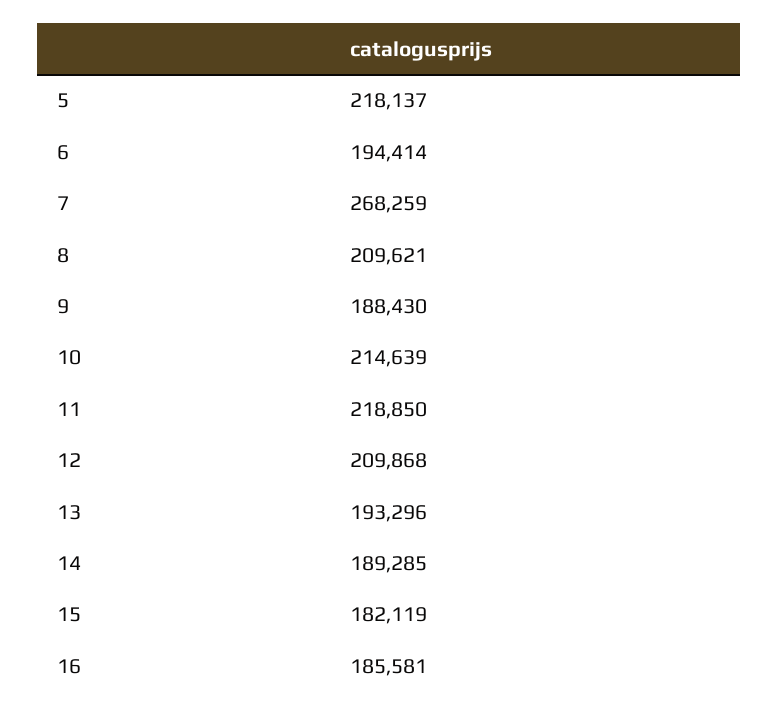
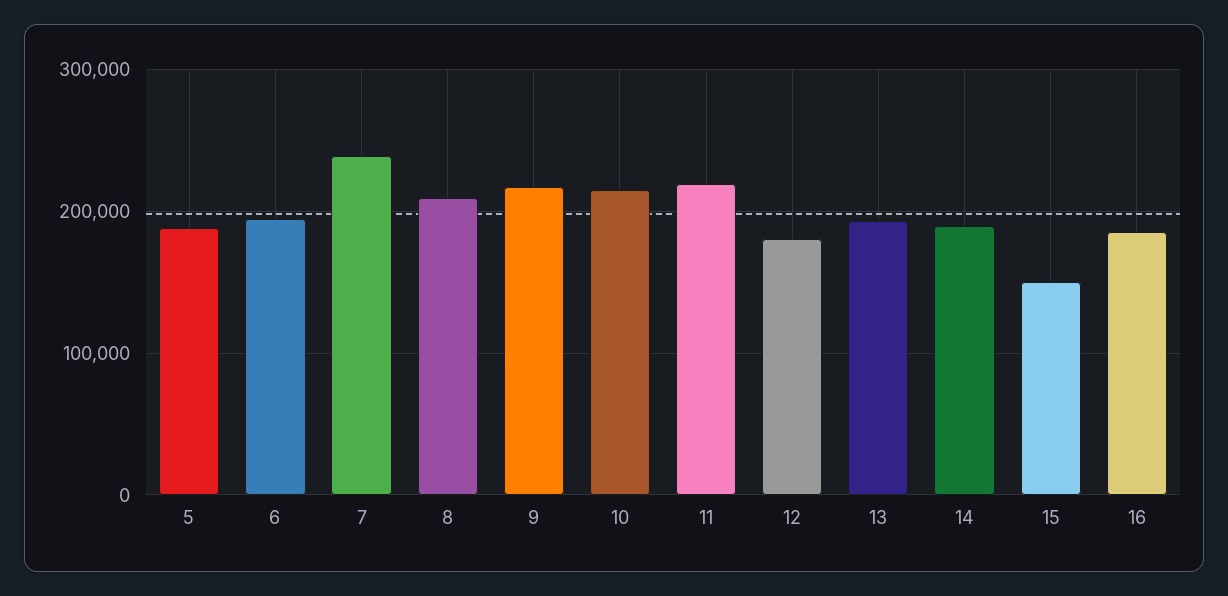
5: 218137 -> 190000
7: 268259 -> 240000
9: 188430 -> 220000
12: 209868 -> 180000
15: 182119 -> 150000

